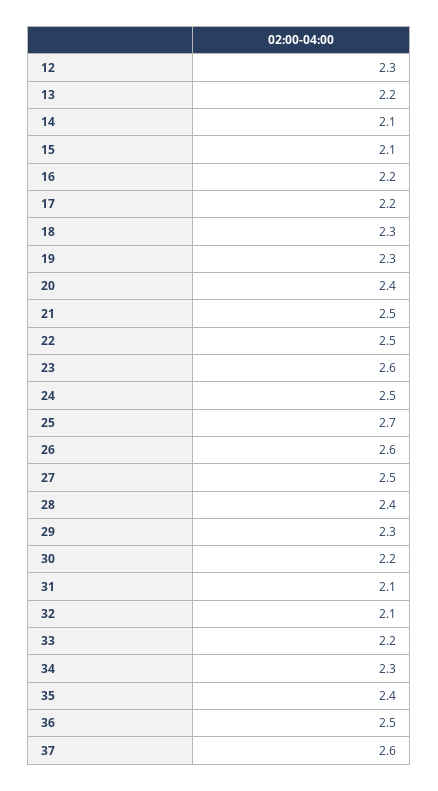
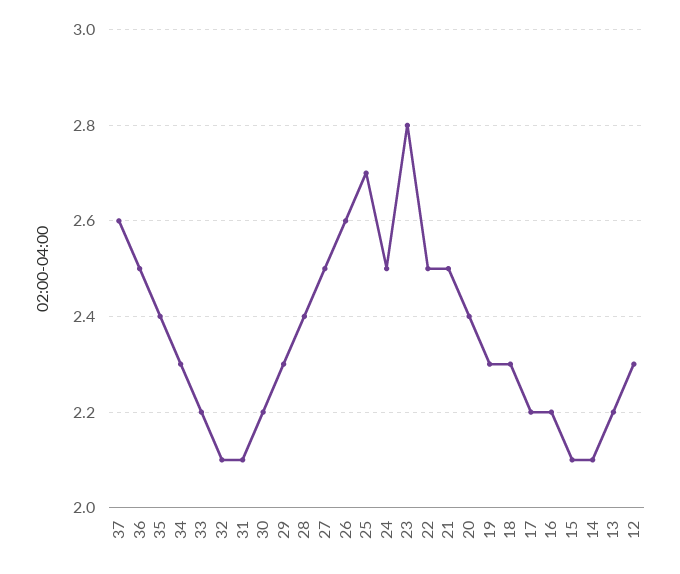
23: 2.6 -> 2.8

